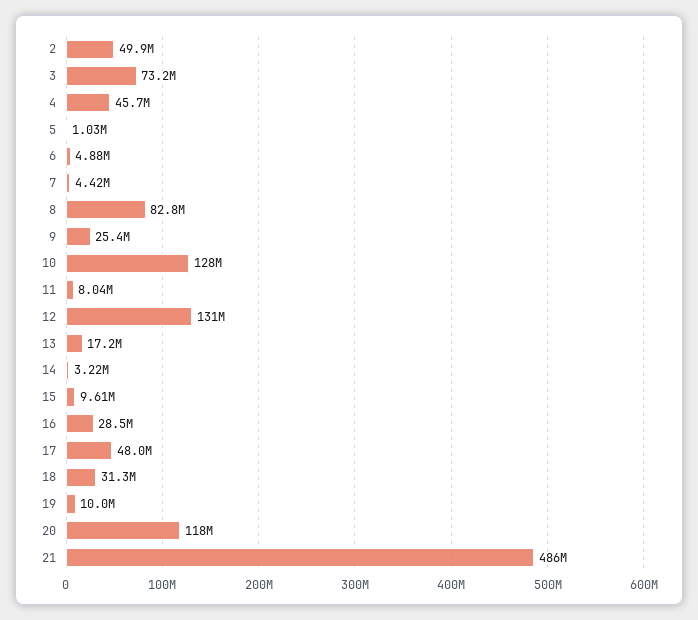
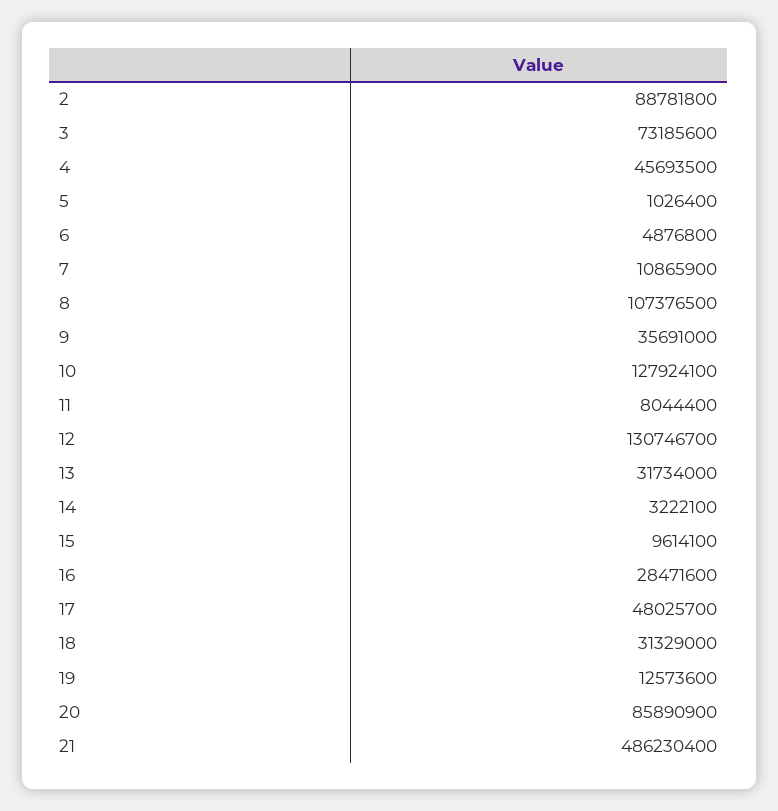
2: 49900000 -> 88781800
7: 4420000 -> 10865900
8: 82800000 -> 107376500
9: 25400000 -> 35691000
13: 17200000 -> 31734000
19: 10000000 -> 12573600
20: 118000000 -> 85890900

